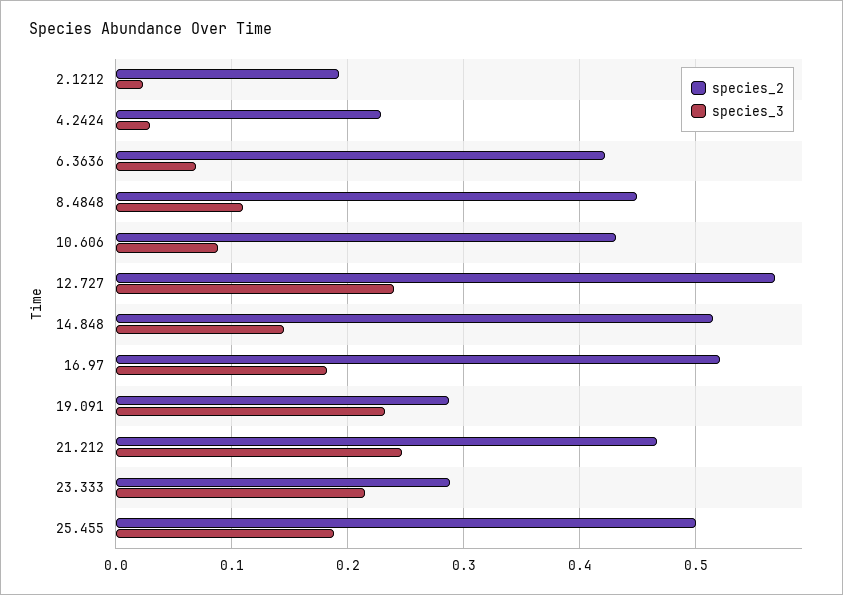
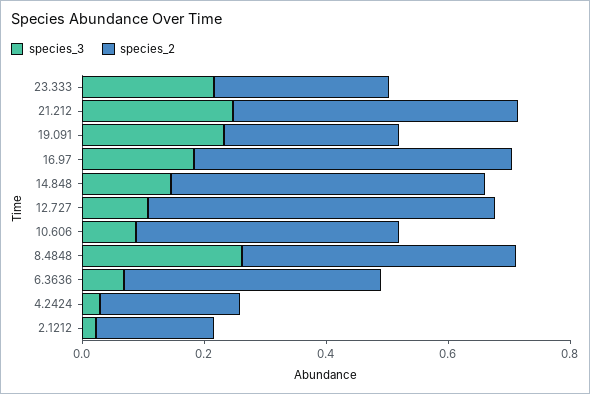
species_3, 8.4848: 0.11 -> 0.25
species_3, 12.727: 0.24 -> 0.1
species_2, 25.455: 0.5 -> none
species_3, 25.455: 0.19 -> none

